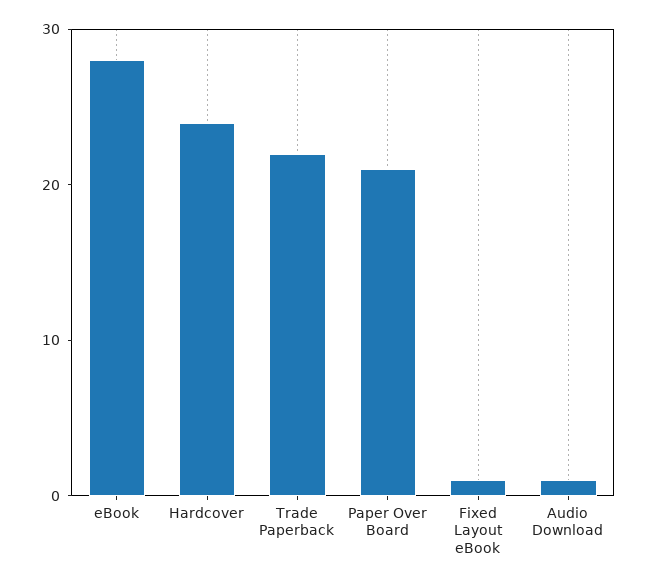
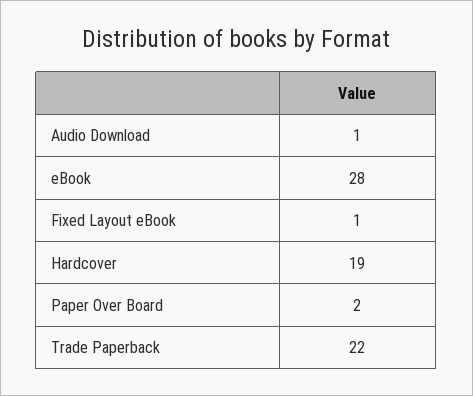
Hardcover: 24 -> 19
Paper Over Board: 21 -> 2

